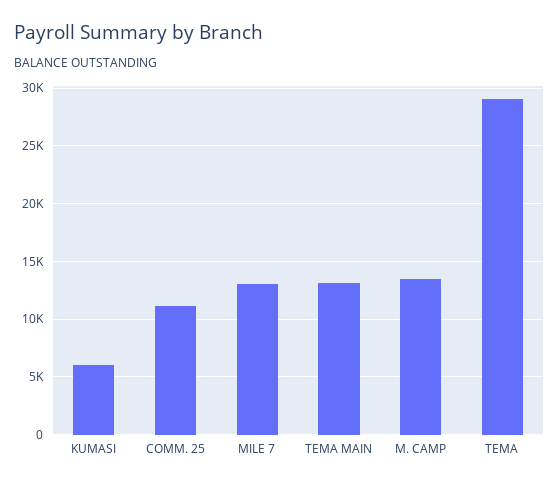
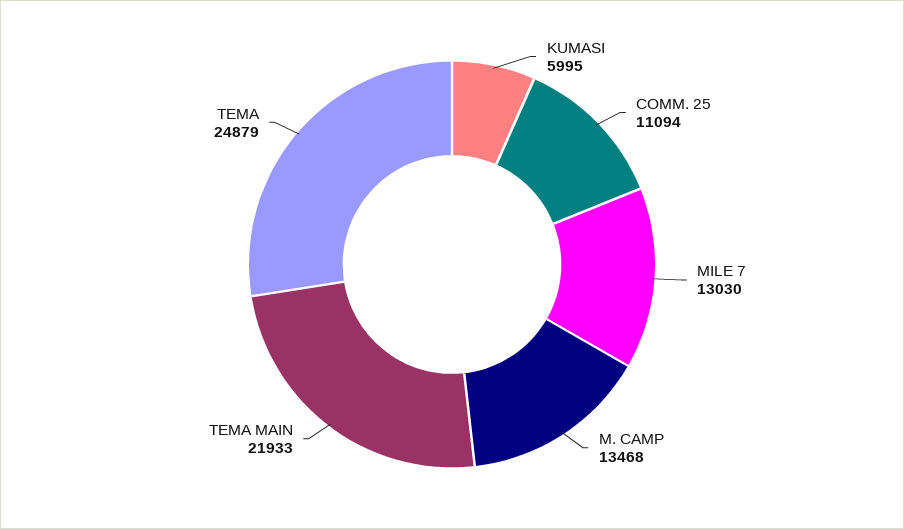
TEMA MAIN: 13000 -> 21933
TEMA: 29000 -> 24879

